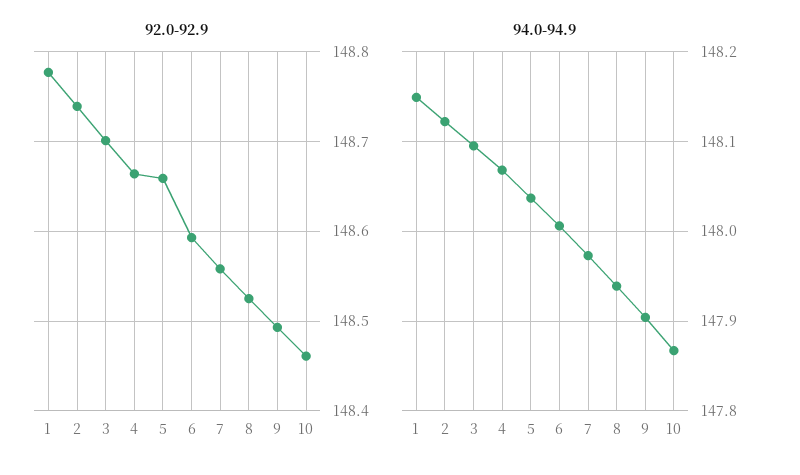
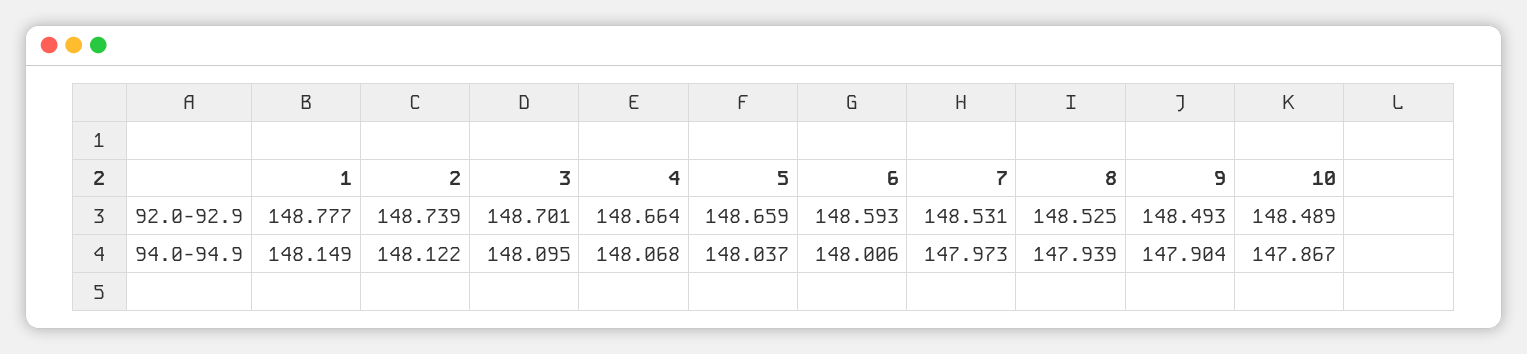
92.0-92.9, 7: 148.56 -> 148.531
92.0-92.9, 10: 148.46 -> 148.489

